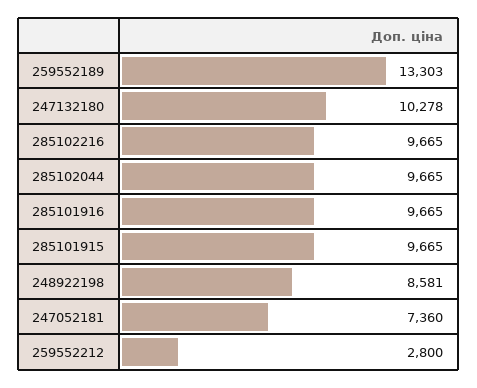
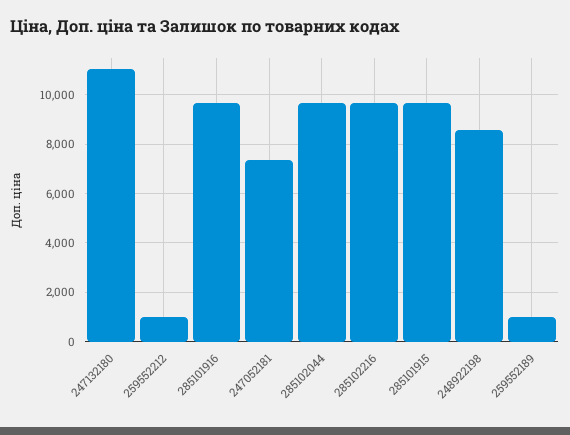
259552189: 13303 -> 1000
247132180: 10278 -> 11000
259552212: 2800 -> 1000

